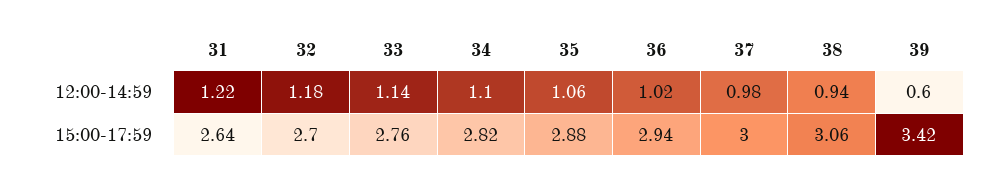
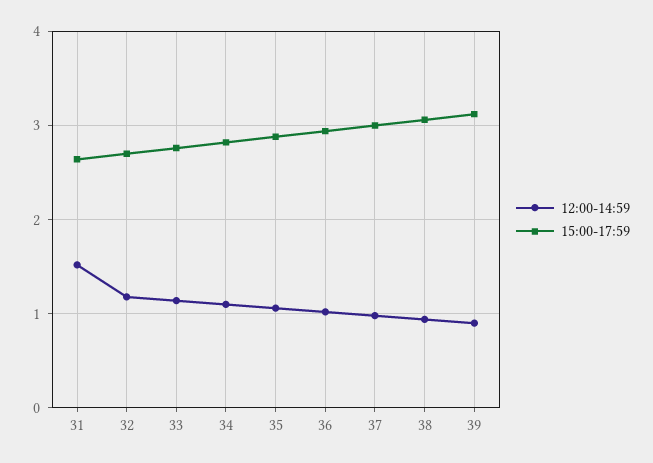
12:00-14:59, 31: 1.22 -> 1.5
12:00-14:59, 39: 0.6 -> 0.9
15:00-17:59, 39: 3.42 -> 3.1

